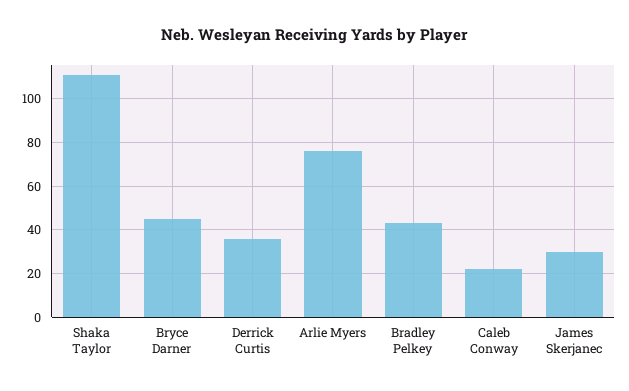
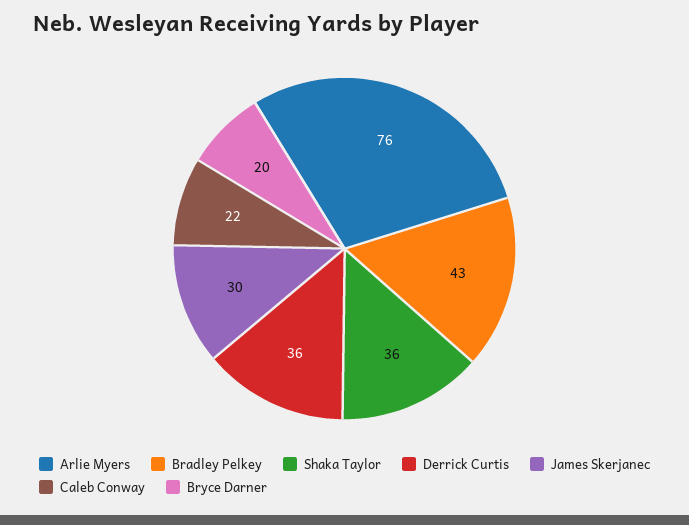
Shaka Taylor: 110 -> 36
Bryce Darner: 45 -> 20

